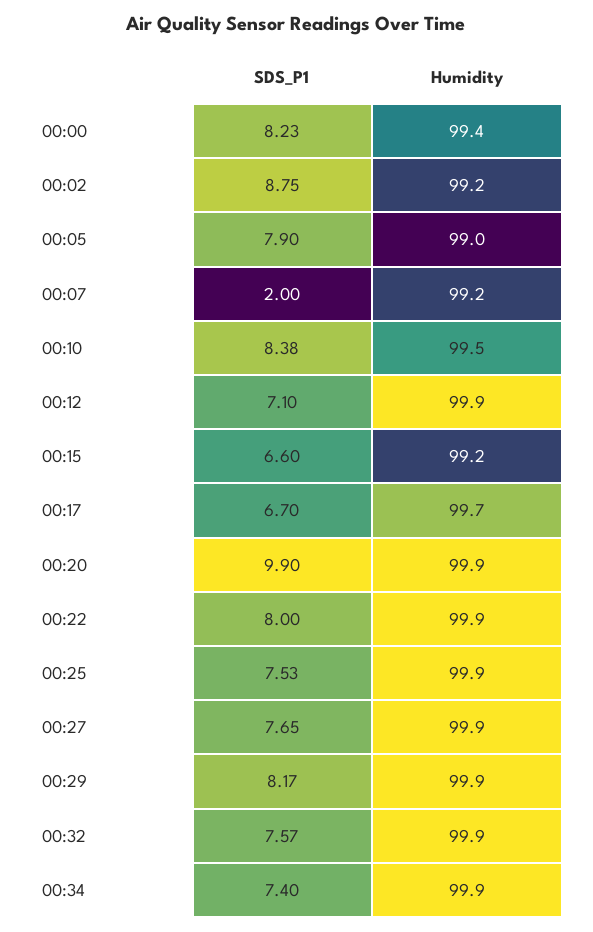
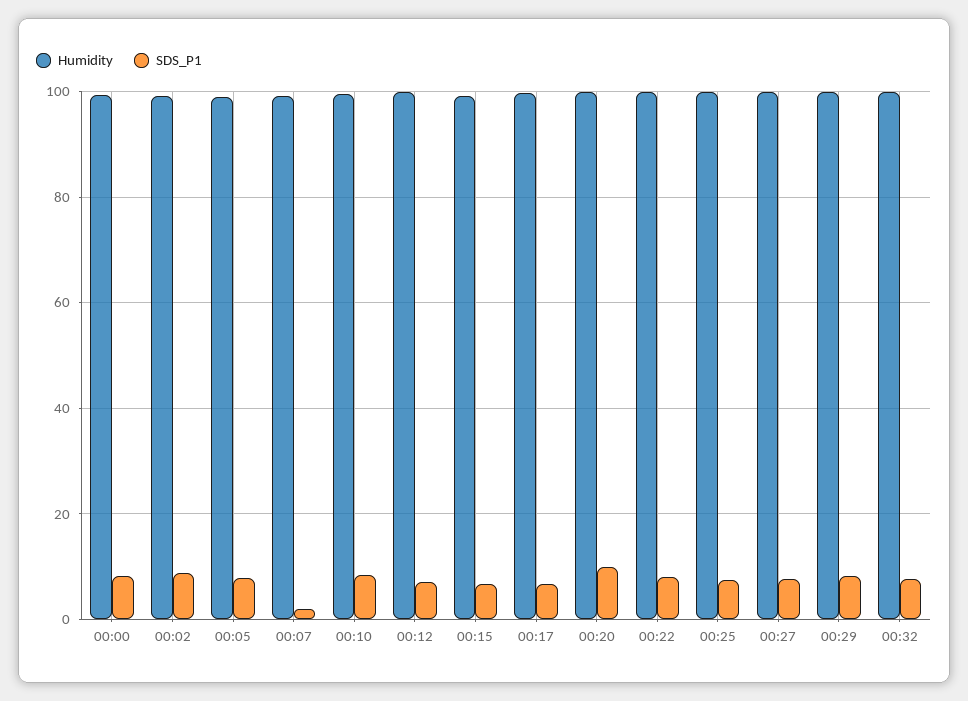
SDS_P1, 00:34: 7.4 -> none
Humidity, 00:34: 99.9 -> none

